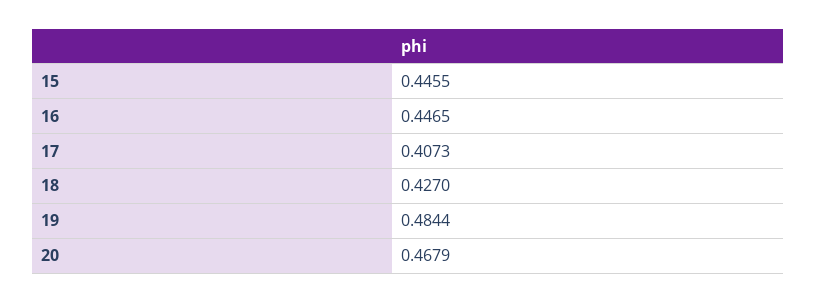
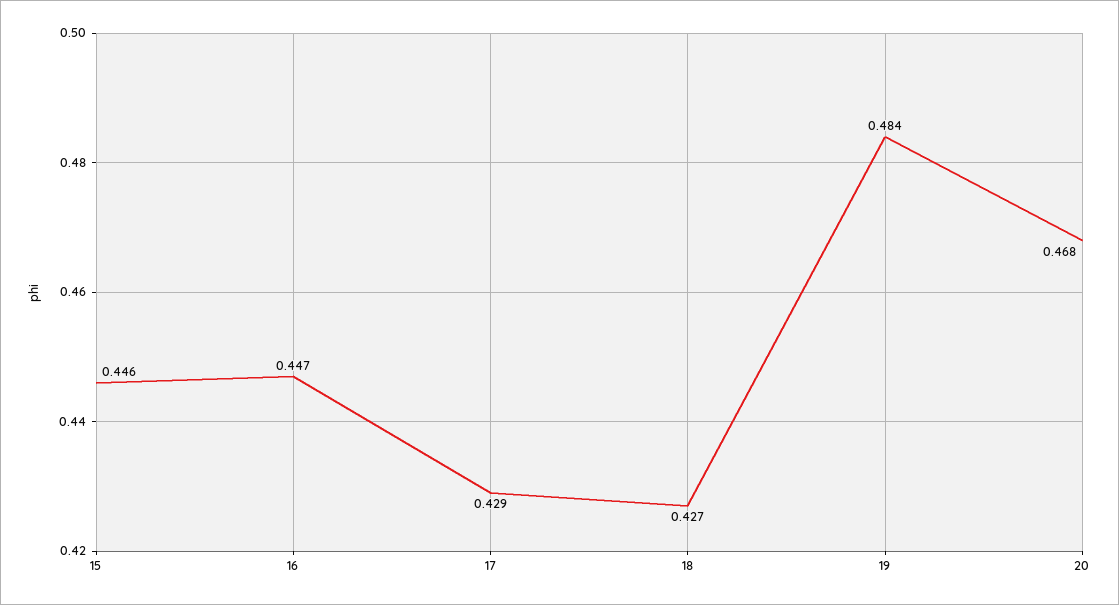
17: 0.4073 -> 0.429

